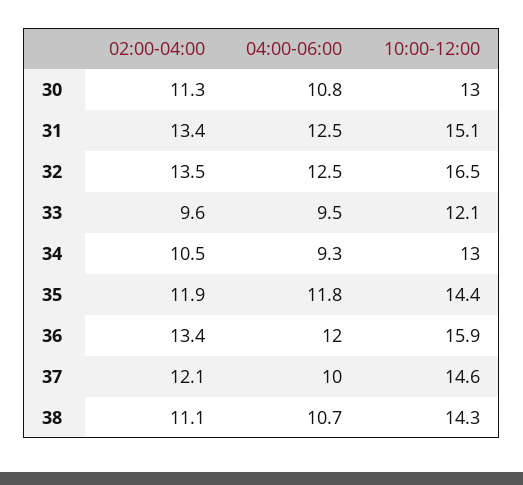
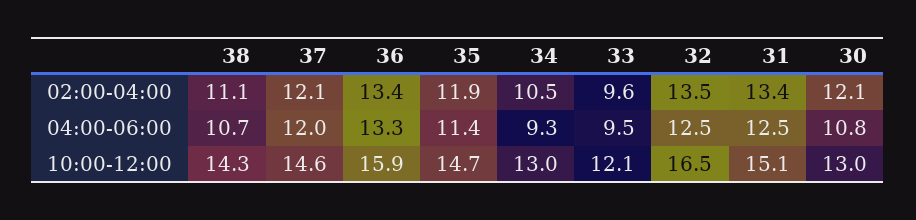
02:00-04:00, 30: 11.3 -> 12.1
04:00-06:00, 35: 11.8 -> 11.4
10:00-12:00, 35: 14.4 -> 14.7
04:00-06:00, 36: 12 -> 13.3
04:00-06:00, 37: 10 -> 12

